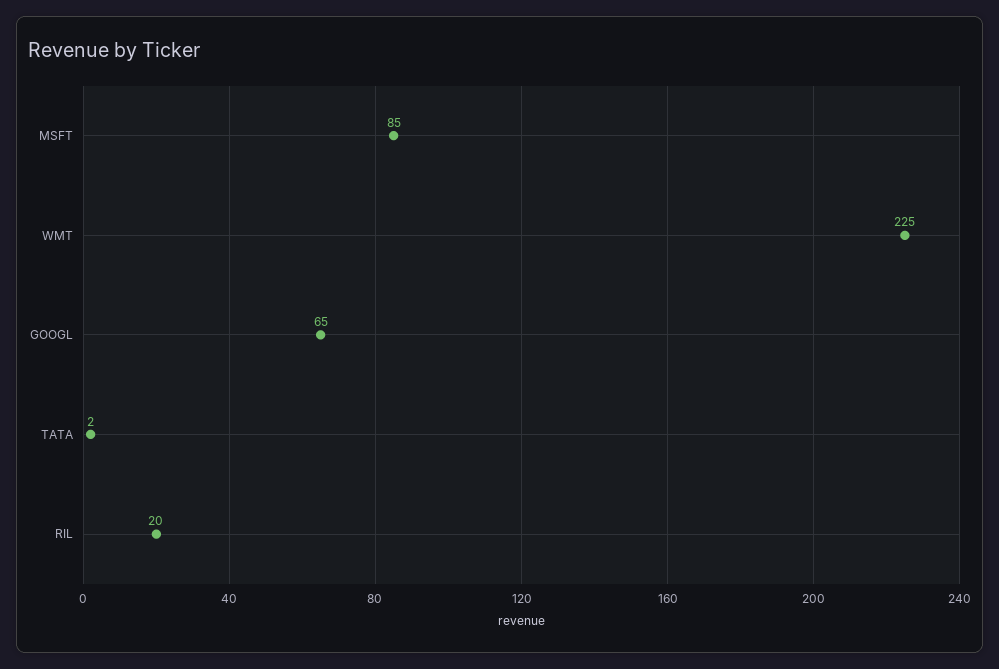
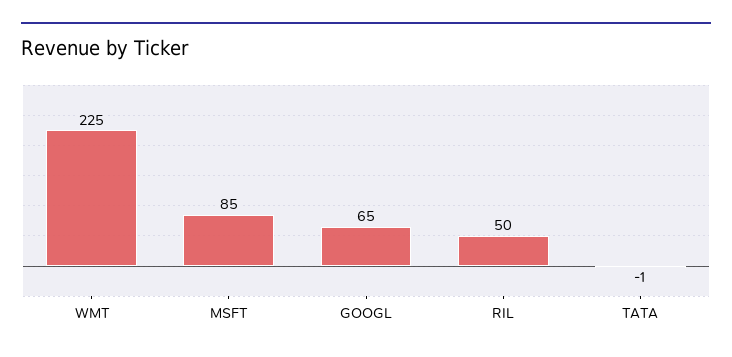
TATA: 2 -> -1
RIL: 20 -> 50

